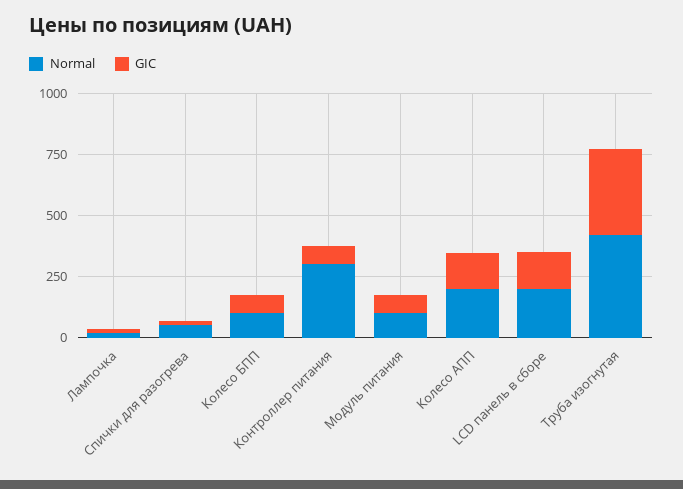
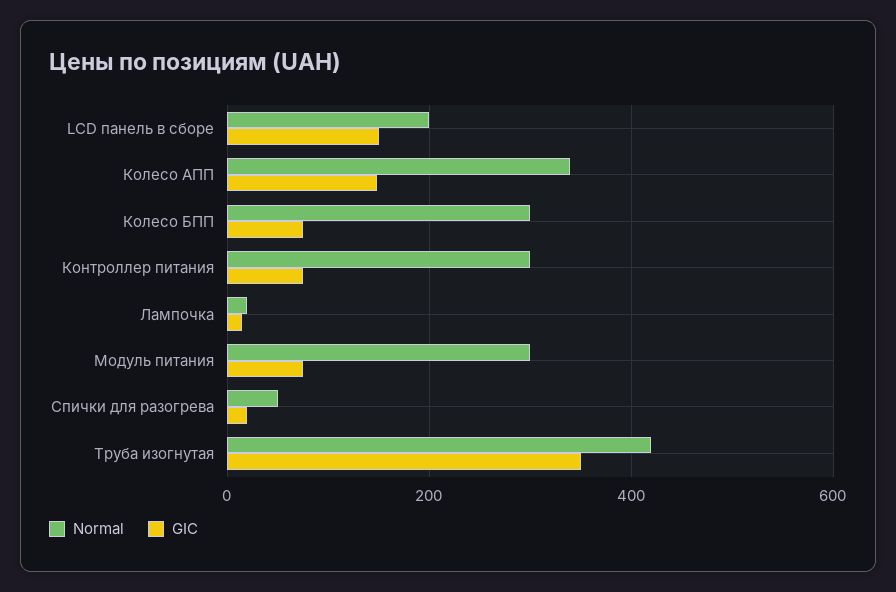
Normal, Колесо БПП: 100 -> 300
Normal, Модуль питания: 100 -> 300
Normal, Колесо АПП: 200 -> 340

